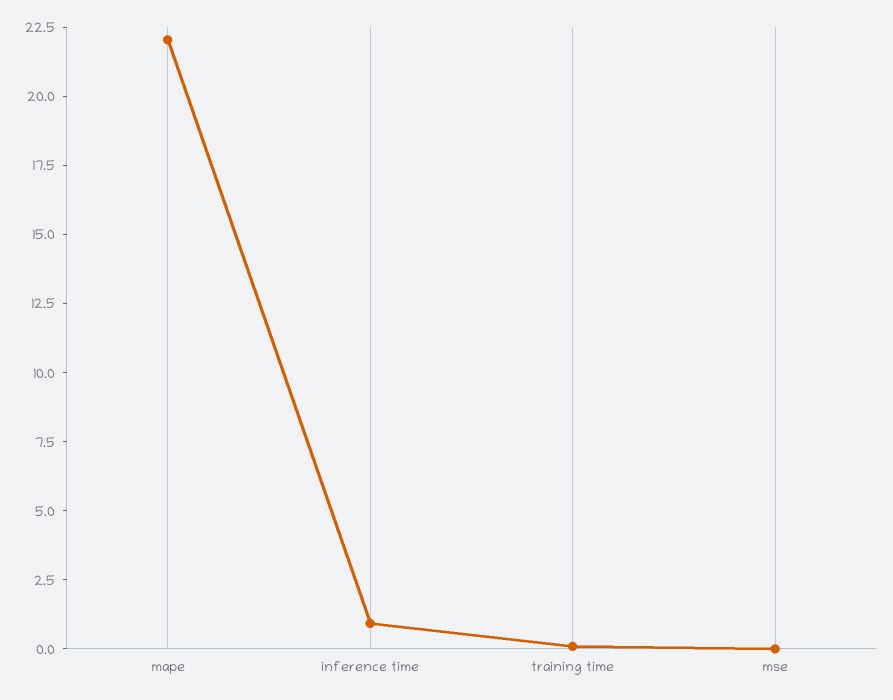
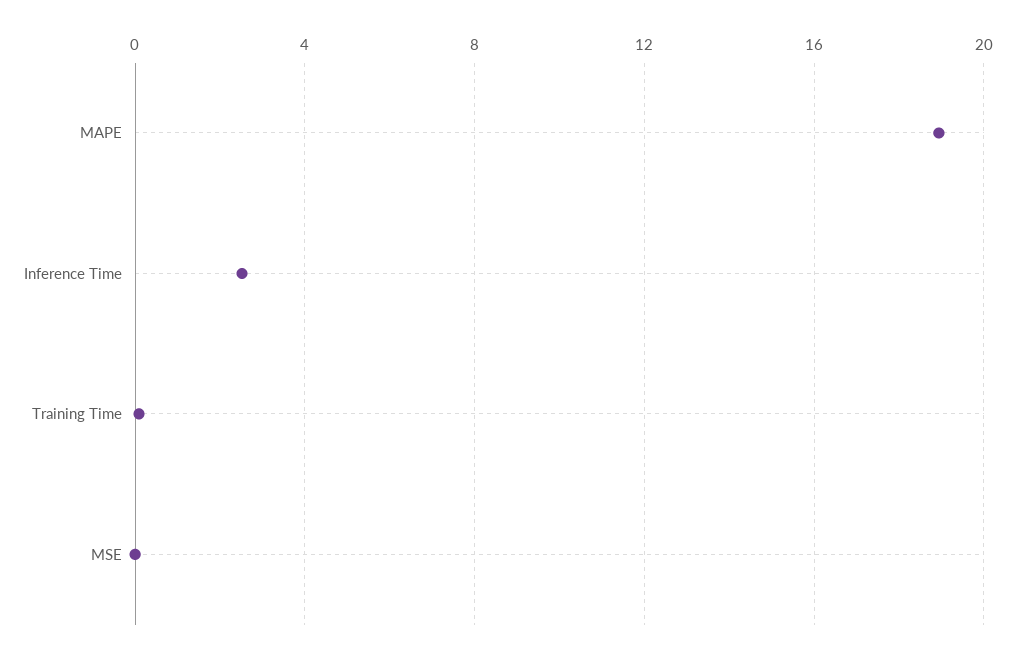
mape: 22 -> 19
inference time: 1 -> 2.5

